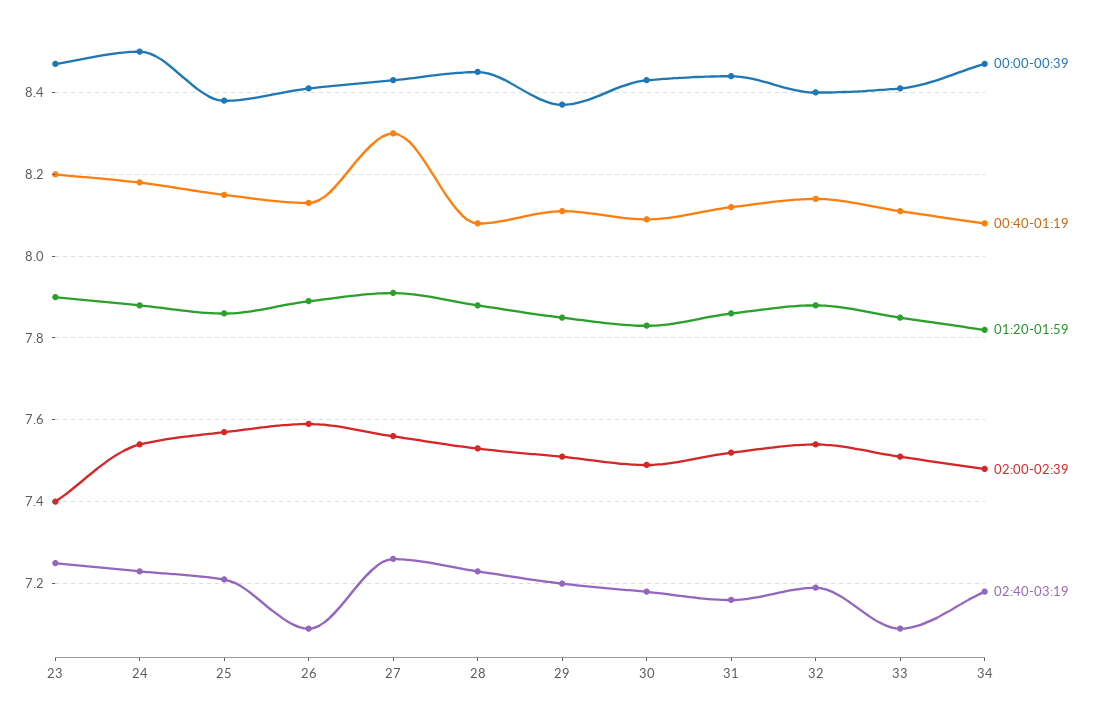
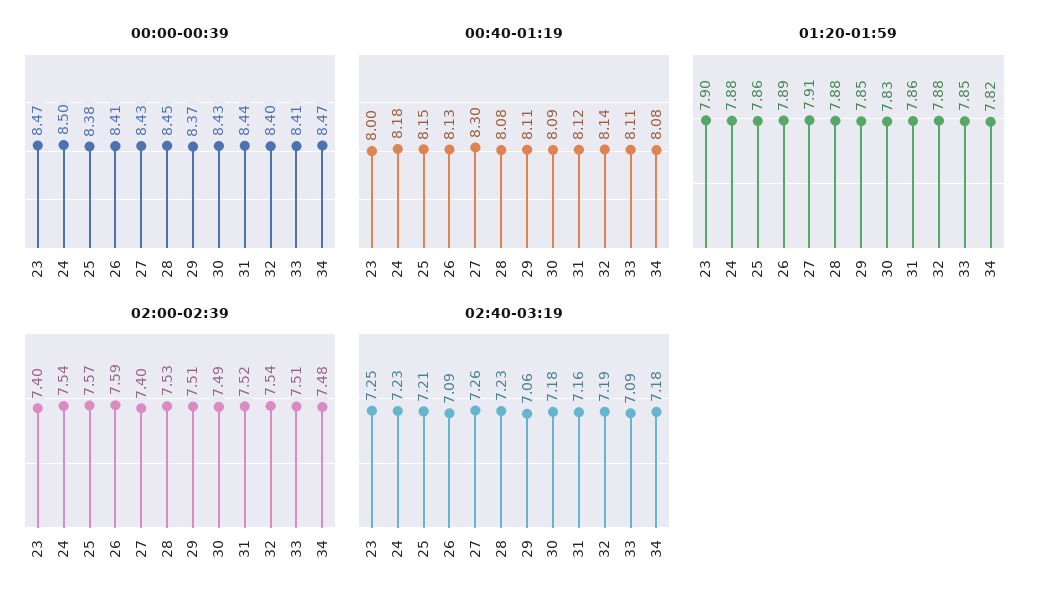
00:40-01:19, 23: 8.2 -> 8
02:00-02:39, 27: 7.55 -> 7.4
02:40-03:19, 29: 7.2 -> 7.06

